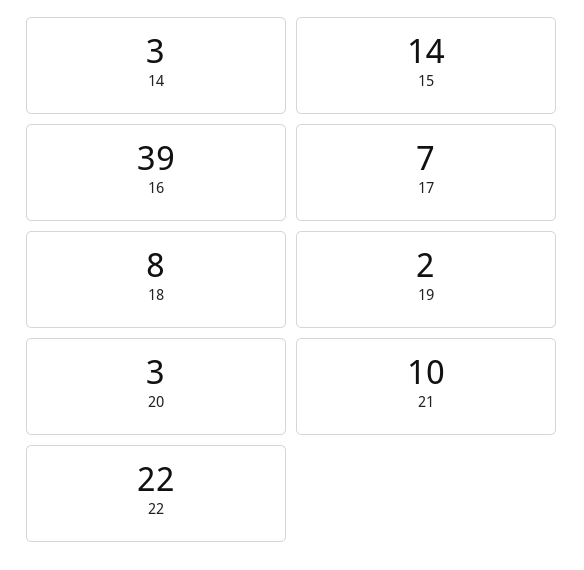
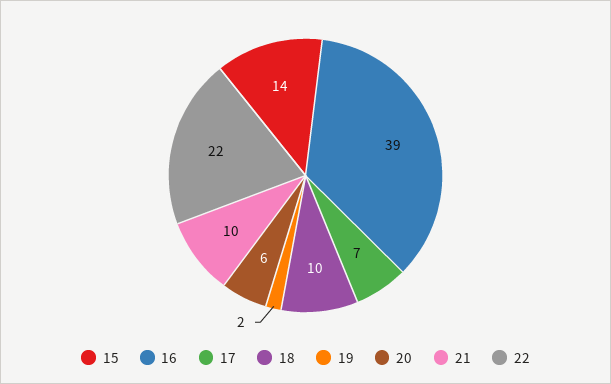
14: 3 -> none
18: 8 -> 10
20: 3 -> 6

